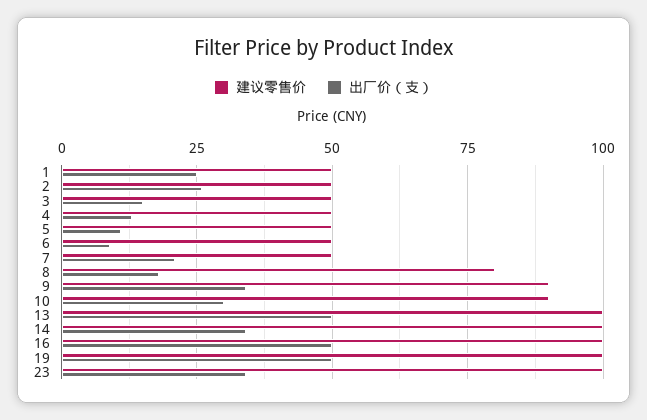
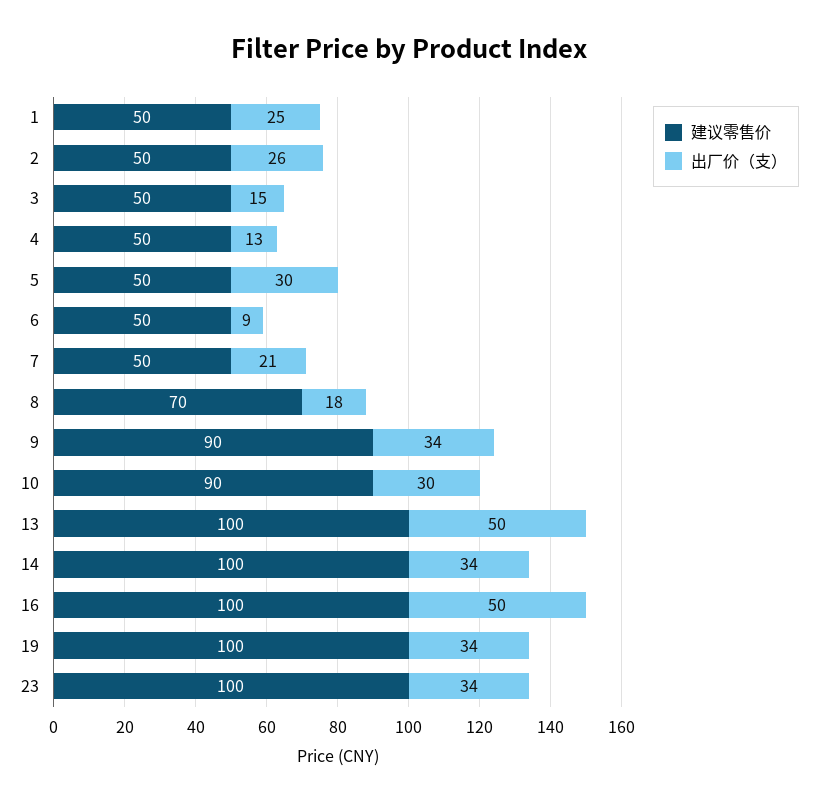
出厂价（支）, 5: 10 -> 30
建议零售价, 8: 80 -> 70
出厂价（支）, 19: 50 -> 34

